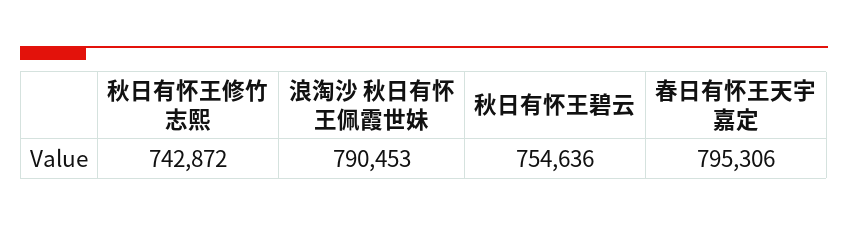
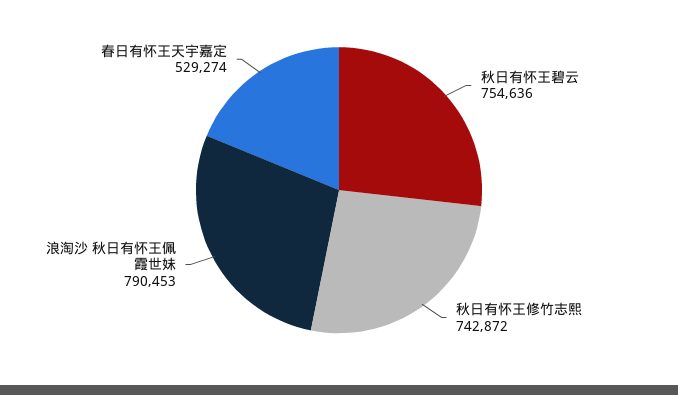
春日有怀王天宇嘉定: 795306 -> 529274

